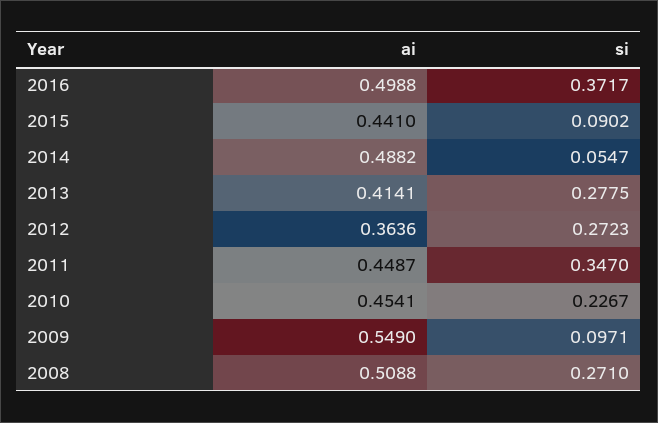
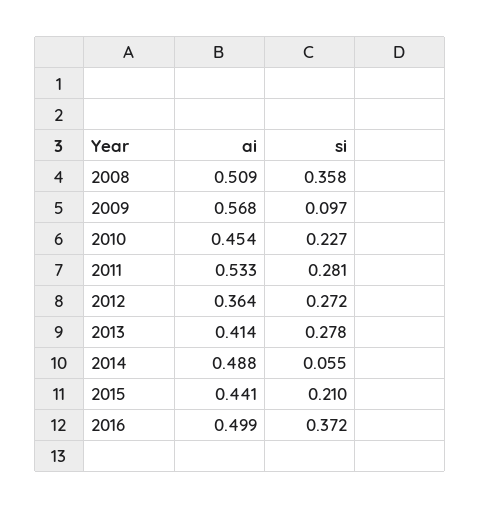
si, 2015: 0.0902 -> 0.21
ai, 2011: 0.4487 -> 0.533
si, 2011: 0.347 -> 0.281
ai, 2009: 0.549 -> 0.568
si, 2008: 0.271 -> 0.358

